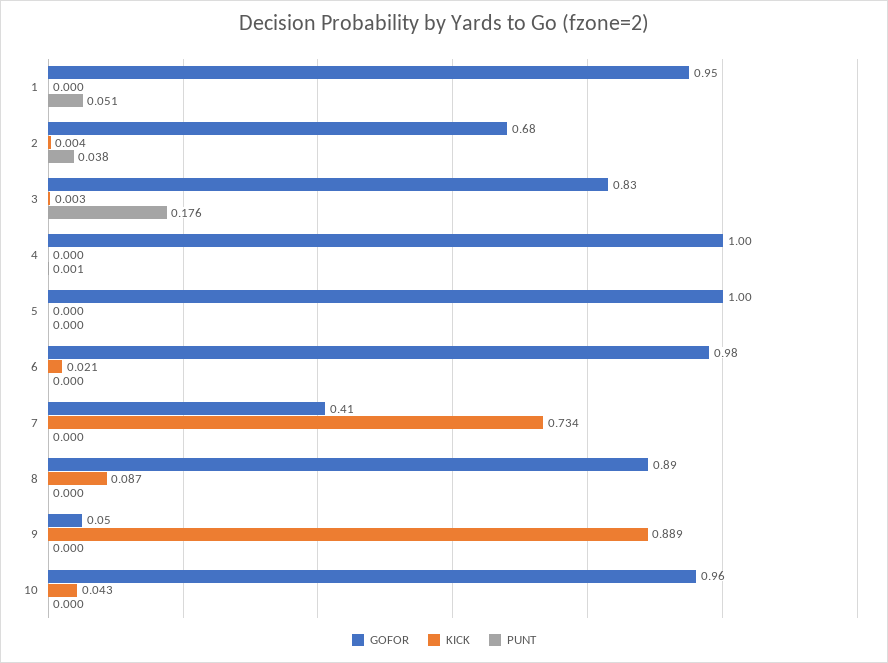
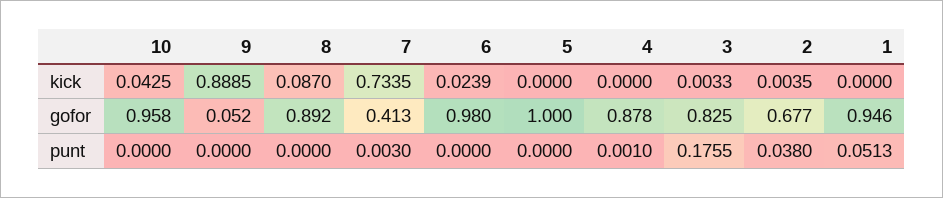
GOFOR, 4: 1 -> 0.878
KICK, 6: 0.021 -> 0.0239
PUNT, 7: 0 -> 0.003

